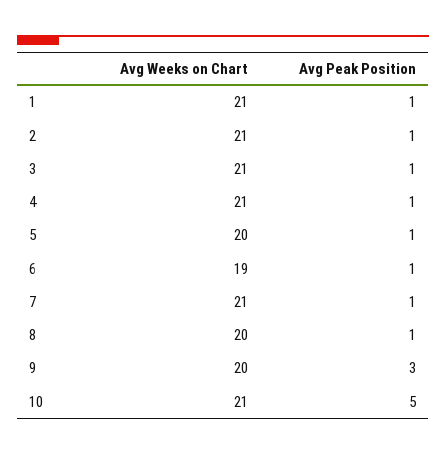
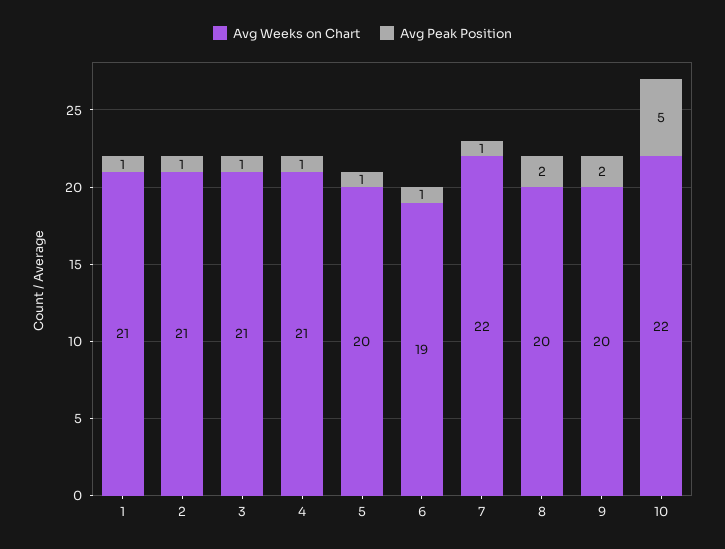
Avg Weeks on Chart, 7: 21 -> 22
Avg Peak Position, 8: 1 -> 2
Avg Peak Position, 9: 3 -> 2
Avg Weeks on Chart, 10: 21 -> 22

